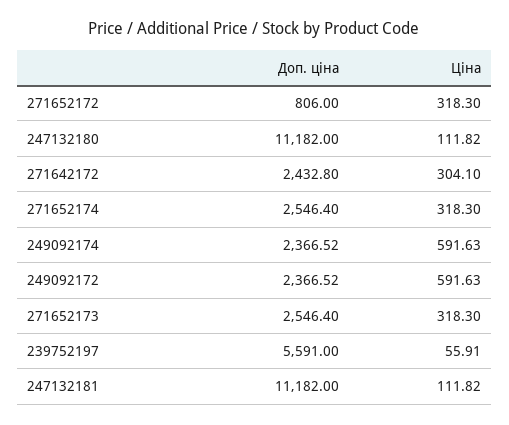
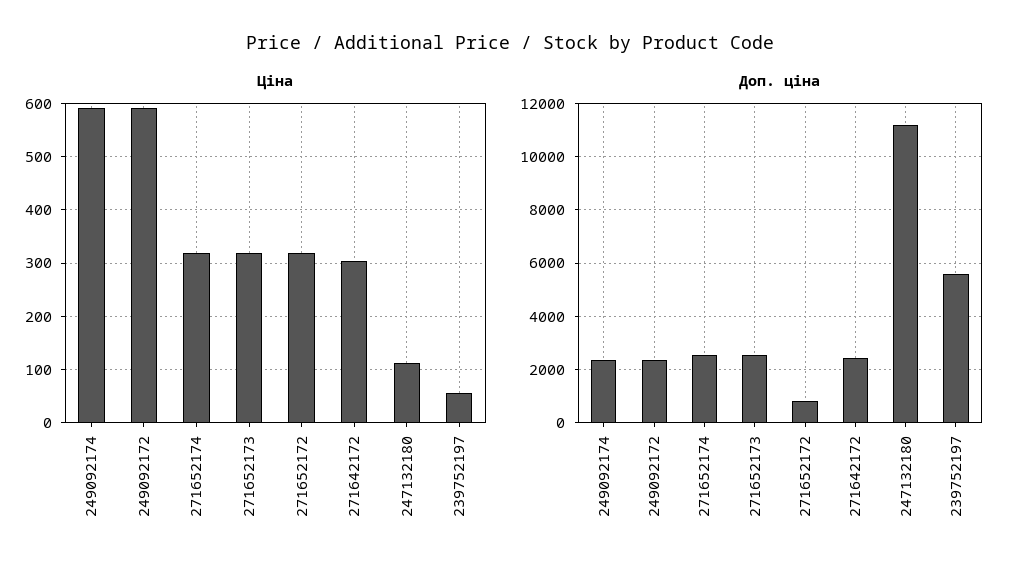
Доп. ціна, 247132181: 11182 -> none
Ціна, 247132181: 111.82 -> none

